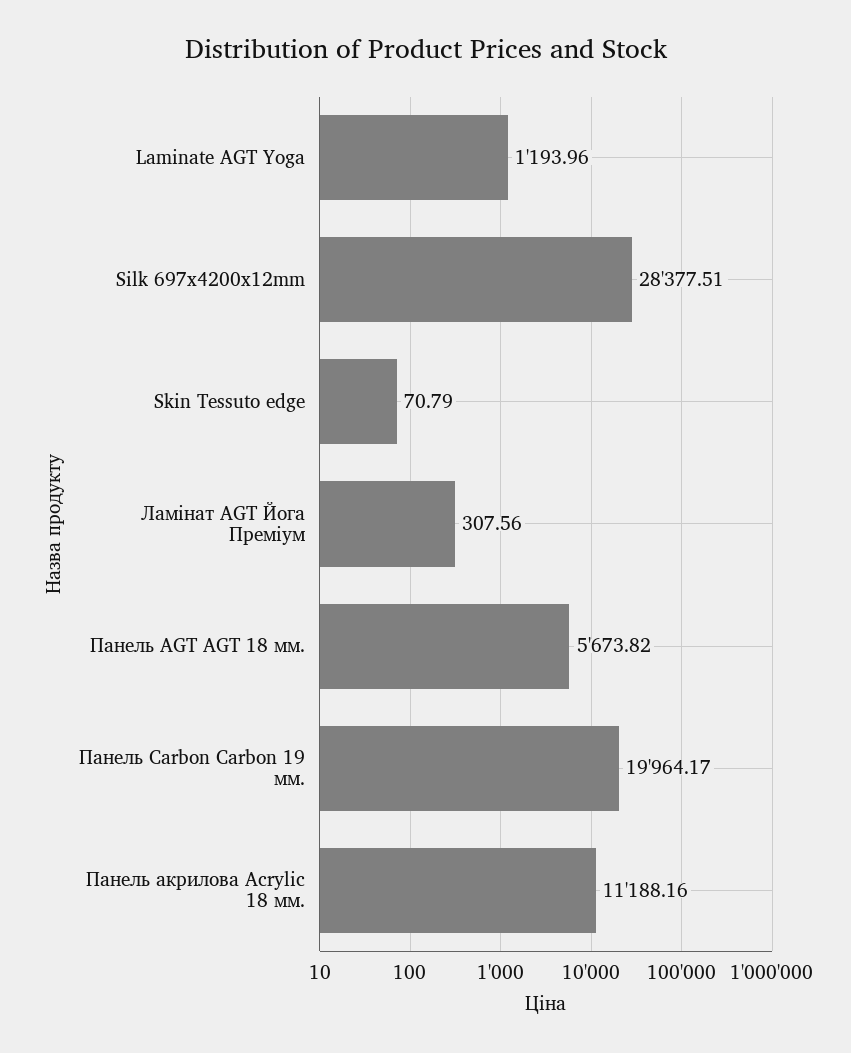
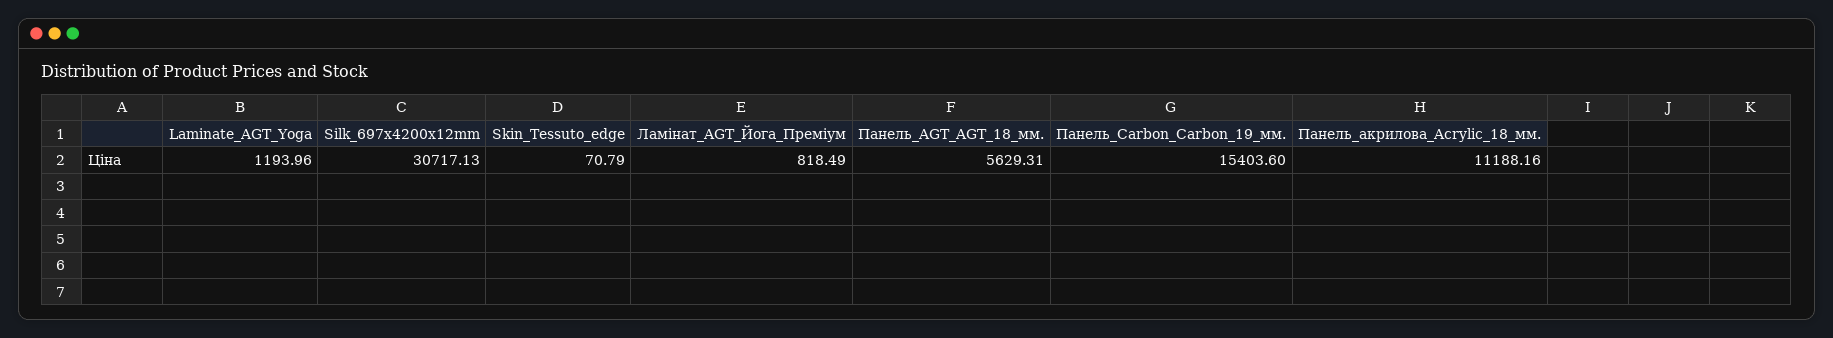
Silk 697x4200x12mm: 28377.51 -> 30717.13
Ламінат AGT Йога Преміум: 307.56 -> 818.49
Панель AGT AGT 18 мм.: 5673.82 -> 5629.31
Панель Carbon Carbon 19 мм.: 19964.17 -> 15403.6

